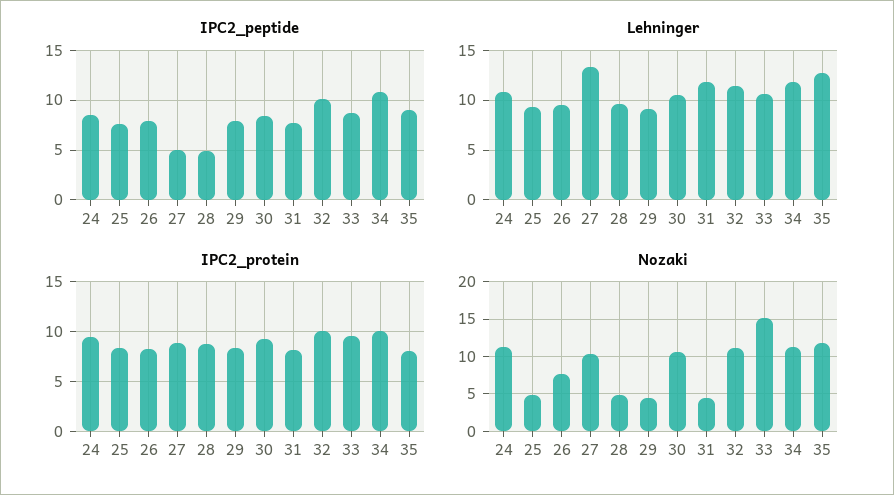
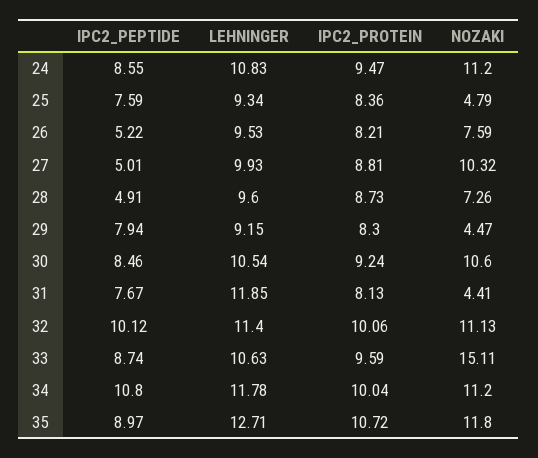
IPC2_peptide, 26: 8 -> 5.22
Lehninger, 27: 13 -> 9.93
IPC2_protein, 35: 8 -> 10.72
Nozaki, 28: 5 -> 7.26

